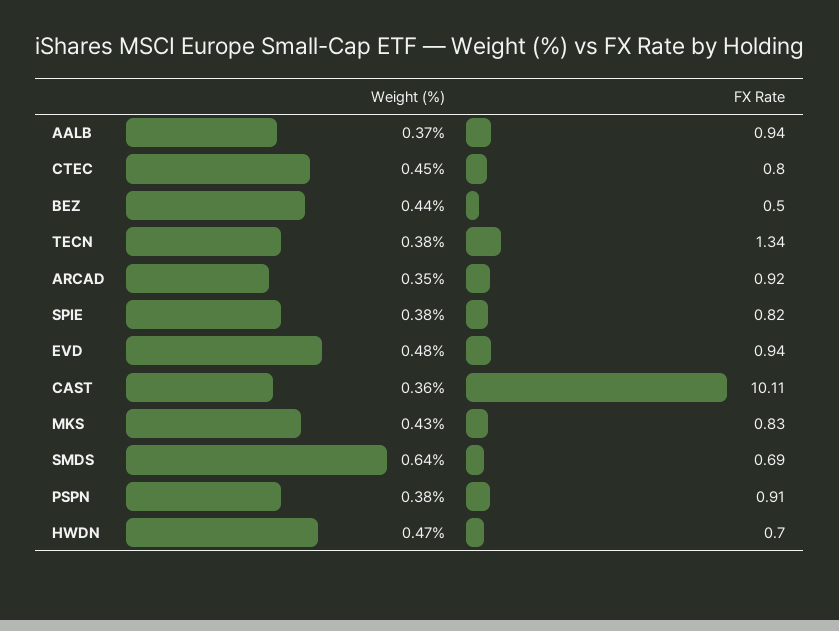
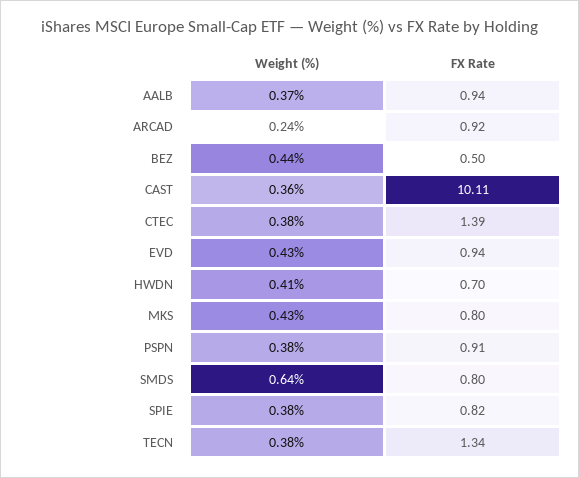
Weight (%), CTEC: 0.45 -> 0.38
FX Rate, CTEC: 0.8 -> 1.39
Weight (%), ARCAD: 0.35 -> 0.24
Weight (%), EVD: 0.48 -> 0.43
FX Rate, MKS: 0.83 -> 0.8
FX Rate, SMDS: 0.69 -> 0.8
Weight (%), HWDN: 0.47 -> 0.41

